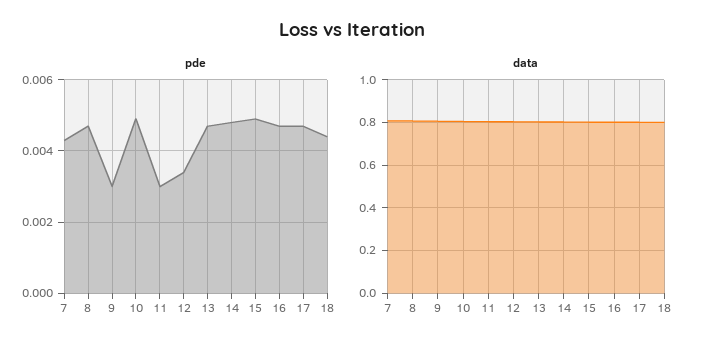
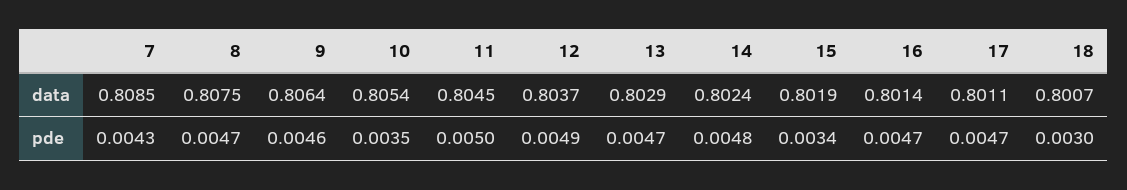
pde, 9: 0.003 -> 0.0046
pde, 10: 0.005 -> 0.0035
pde, 11: 0.003 -> 0.005
pde, 12: 0.0035 -> 0.0049
pde, 15: 0.005 -> 0.0034
pde, 18: 0.0045 -> 0.003

